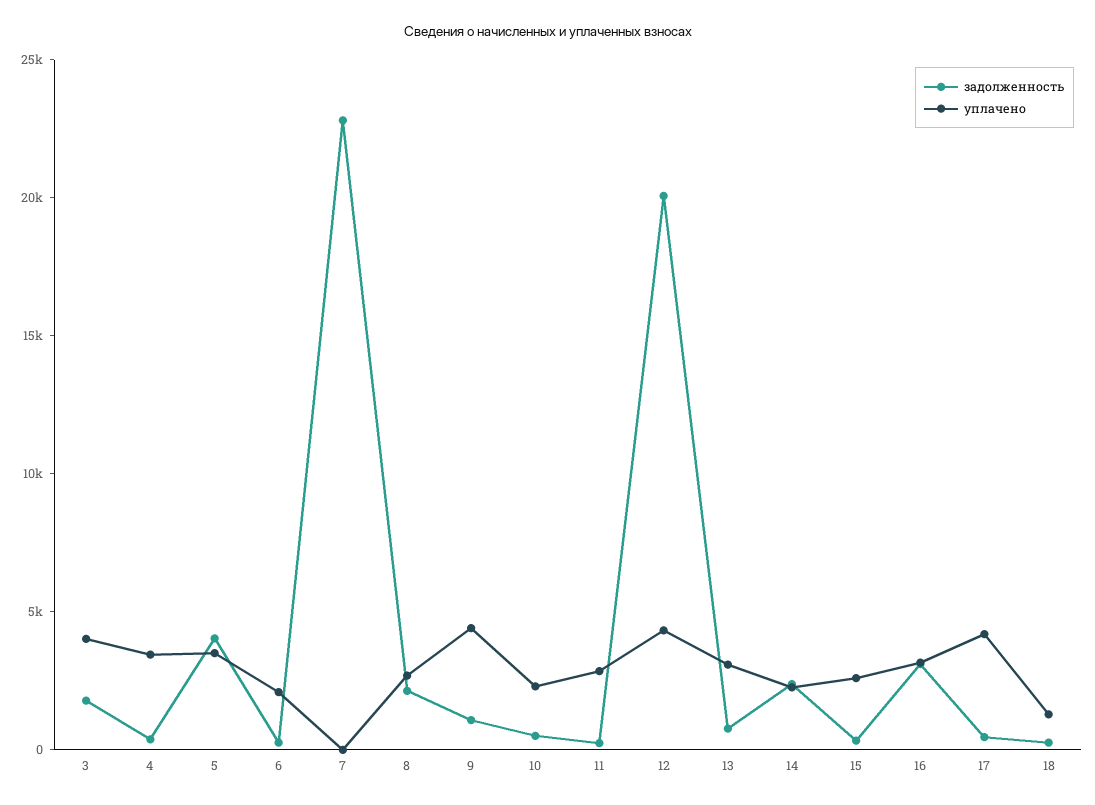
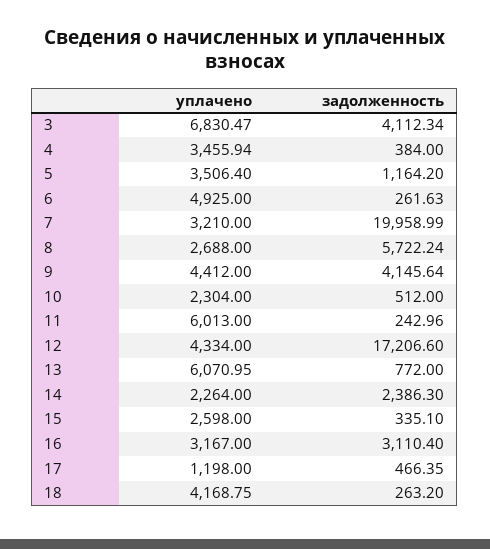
задолженность, 3: 2000 -> 4112.34
уплачено, 3: 4000 -> 6830.47
задолженность, 5: 4000 -> 1164.2
уплачено, 6: 2000 -> 4925
задолженность, 7: 23000 -> 19958.99
уплачено, 7: 0 -> 3210
задолженность, 8: 2000 -> 5722.24
задолженность, 9: 1000 -> 4145.64
уплачено, 11: 3000 -> 6013
задолженность, 12: 20000 -> 17206.6
уплачено, 13: 3000 -> 6070.95
уплачено, 17: 4000 -> 1198
уплачено, 18: 1000 -> 4168.75

